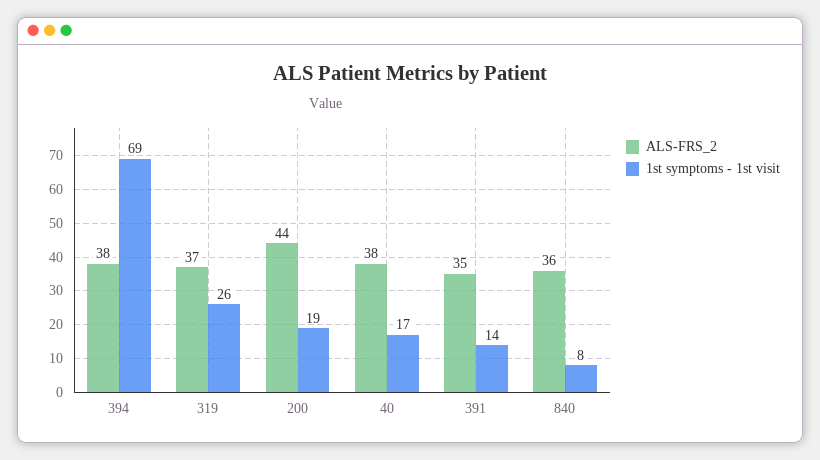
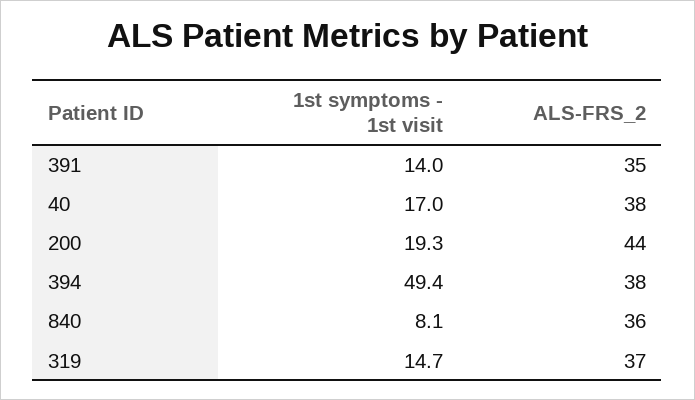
1st symptoms - 1st visit, 394: 69 -> 49.4
1st symptoms - 1st visit, 319: 26 -> 14.7

